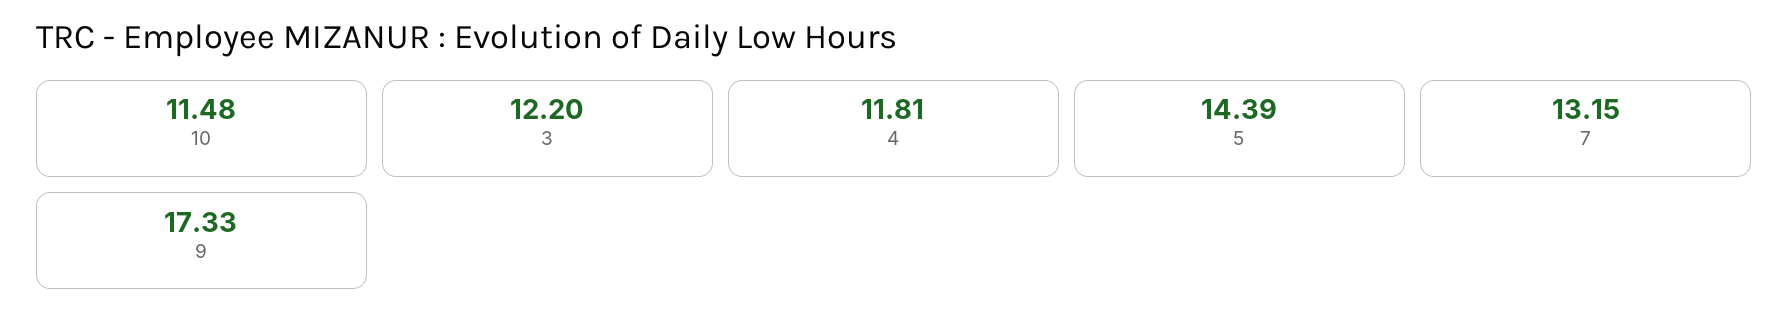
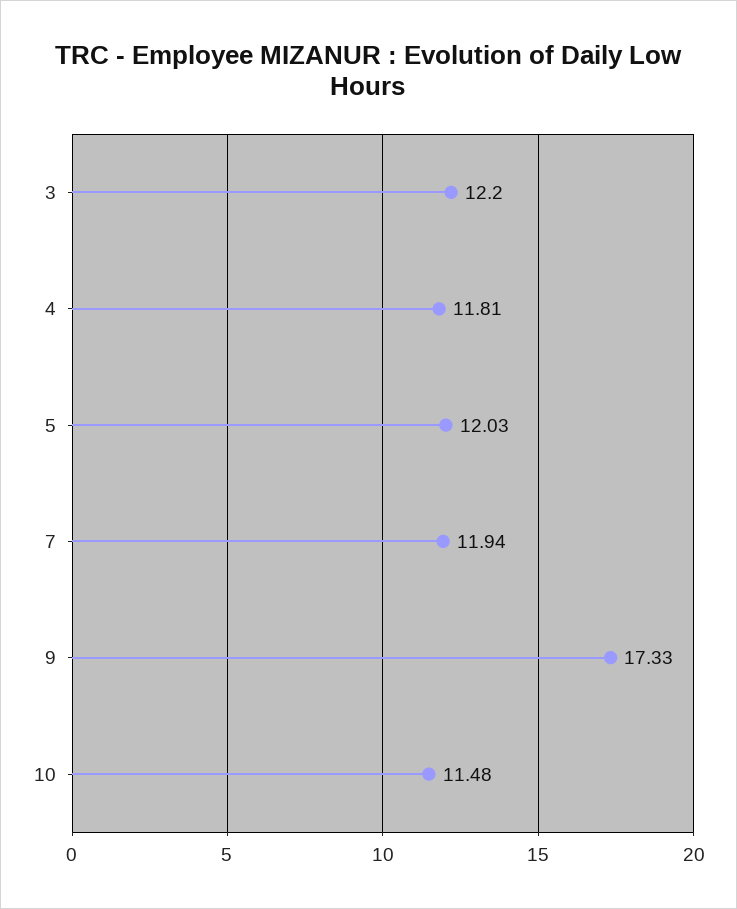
5: 14.39 -> 12.03
7: 13.15 -> 11.94

